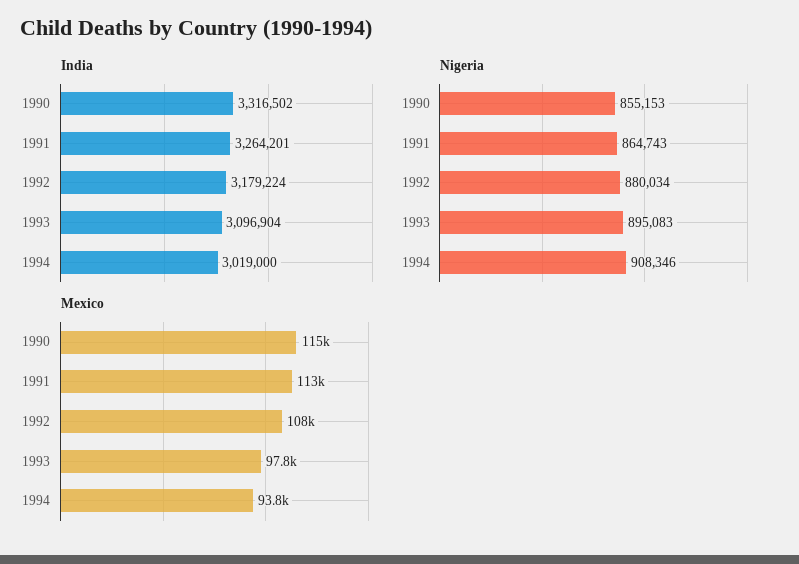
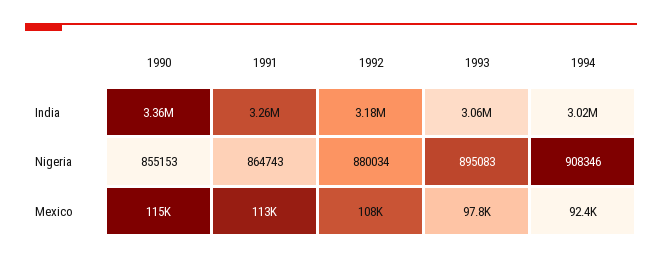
India, 1990: 3316502 -> 3360000
India, 1993: 3096904 -> 3060000
Mexico, 1994: 93800 -> 92400

